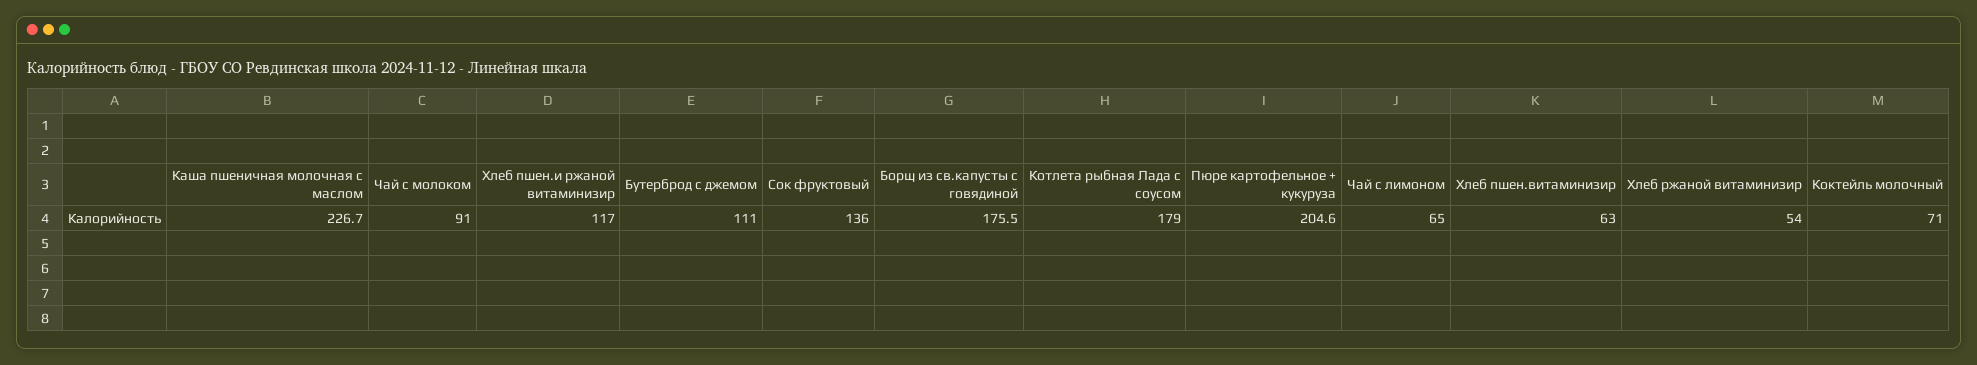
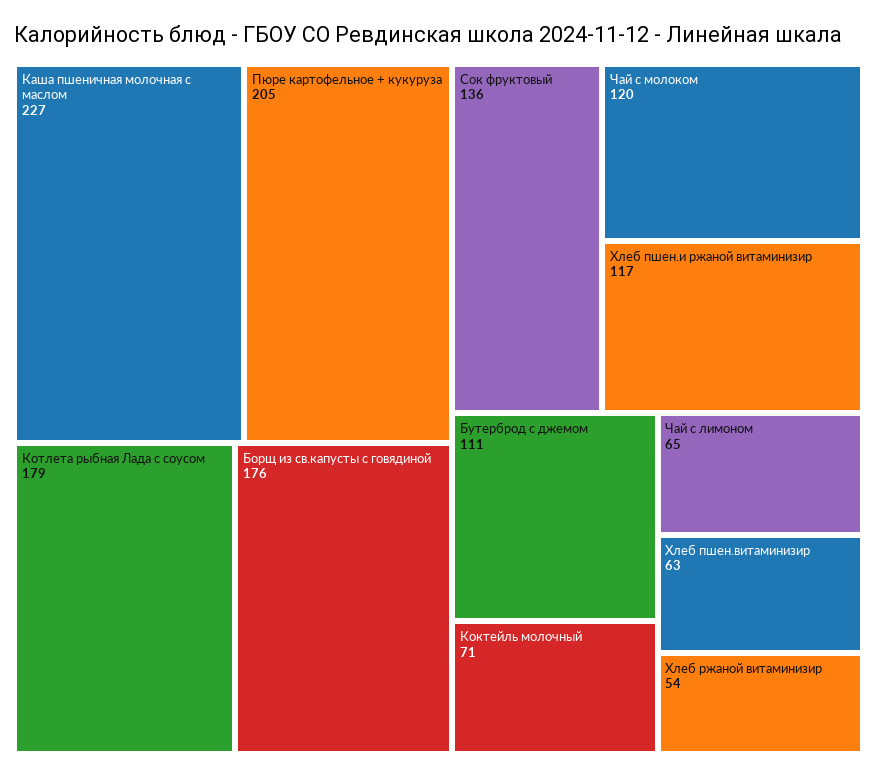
Чай с молоком: 91 -> 120

